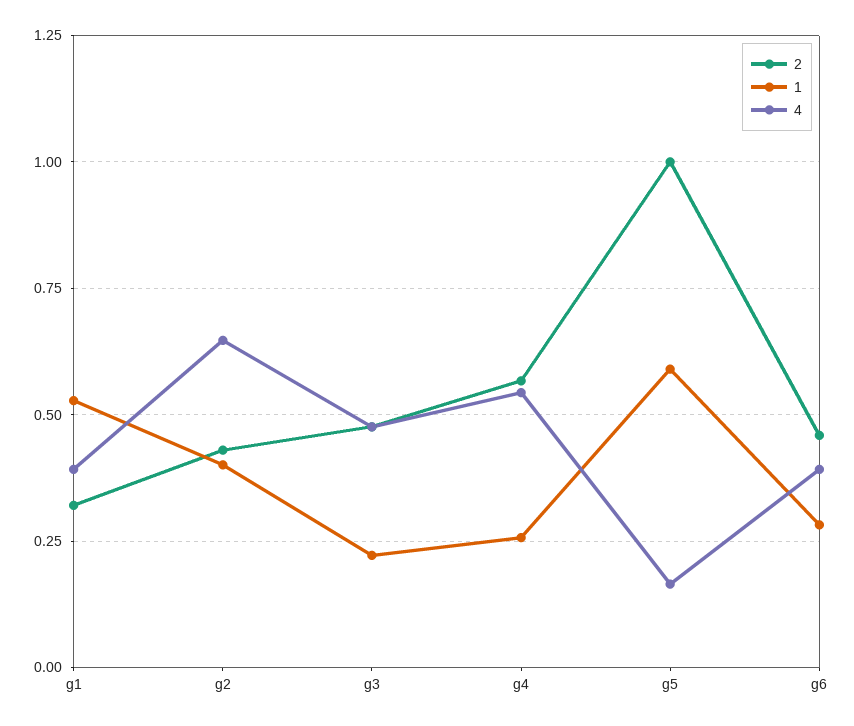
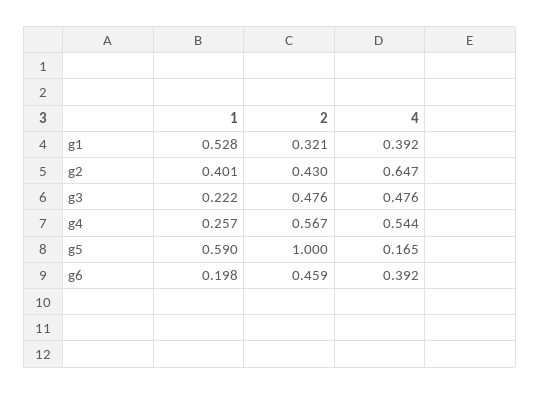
1, g6: 0.275 -> 0.198

